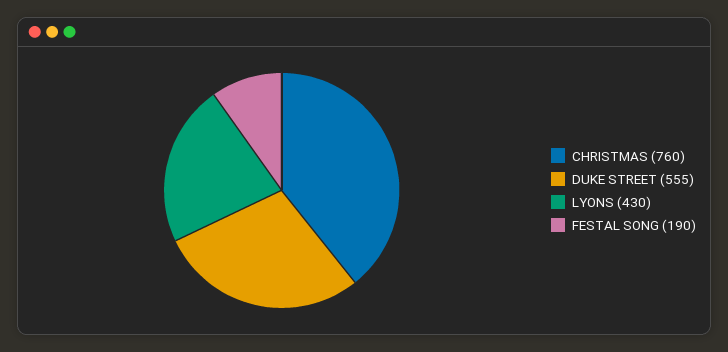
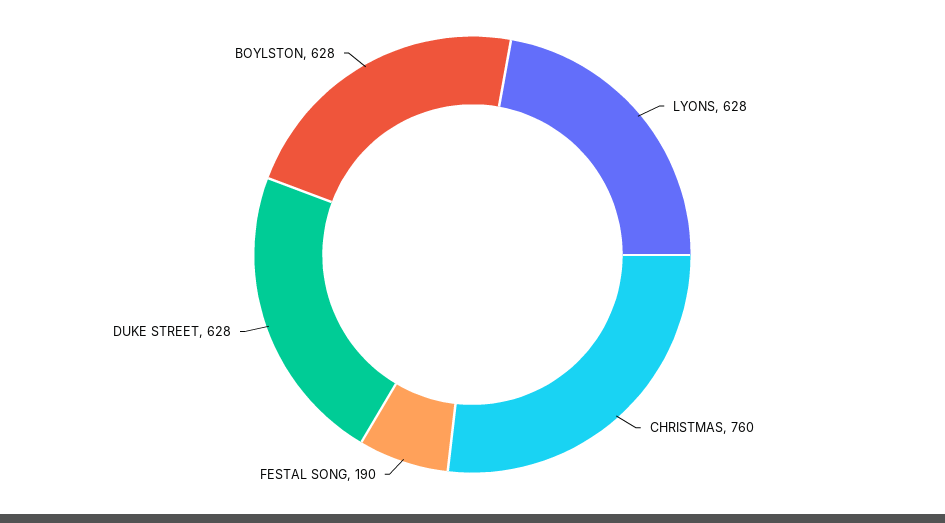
DUKE STREET: 555 -> 628
LYONS: 430 -> 628
BOYLSTON: none -> 628

